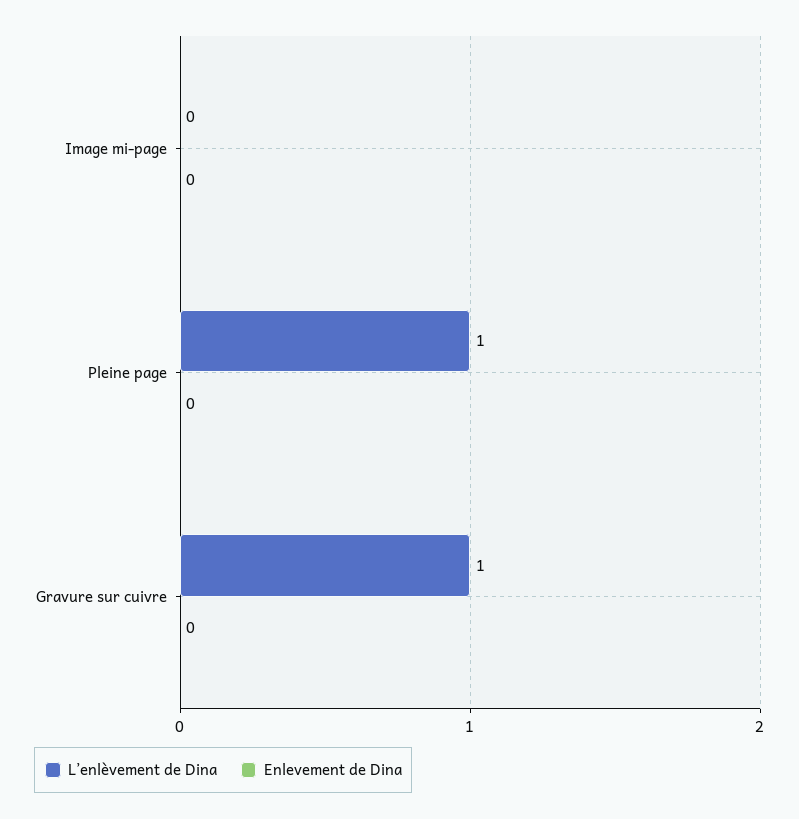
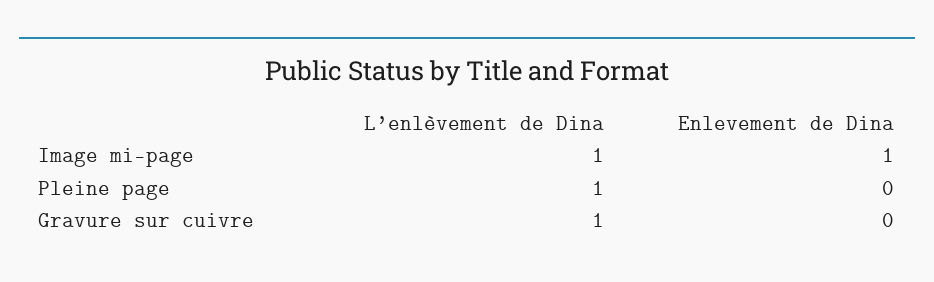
L’enlèvement de Dina, Image mi-page: 0 -> 1
Enlevement de Dina, Image mi-page: 0 -> 1

